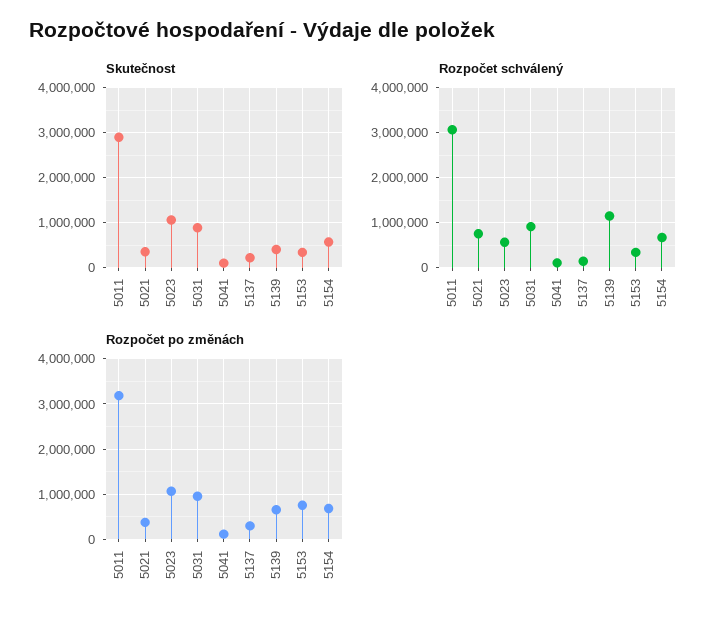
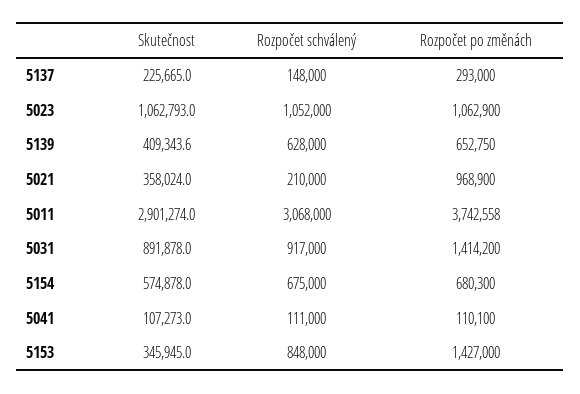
Rozpočet schválený, 5021: 800000 -> 210000
Rozpočet schválený, 5023: 600000 -> 1052000
Rozpočet schválený, 5139: 1200000 -> 628000
Rozpočet schválený, 5153: 400000 -> 848000
Rozpočet po změnách, 5011: 3200000 -> 3742558
Rozpočet po změnách, 5021: 400000 -> 968900
Rozpočet po změnách, 5031: 1000000 -> 1414200
Rozpočet po změnách, 5153: 800000 -> 1427000

